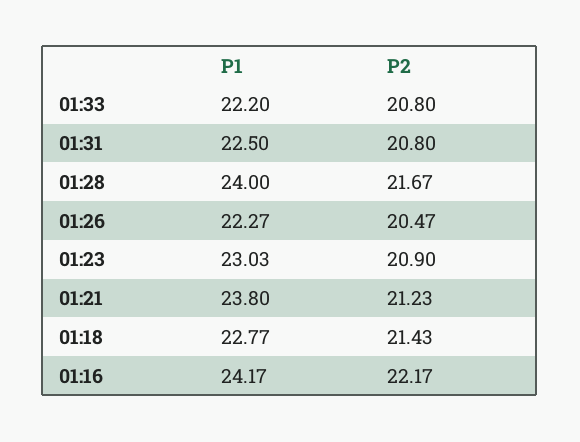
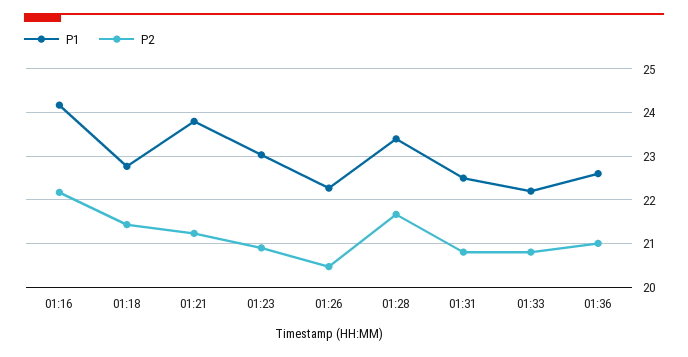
P1, 01:28: 24 -> 23.4
P1, 01:36: none -> 22.6
P2, 01:36: none -> 21

